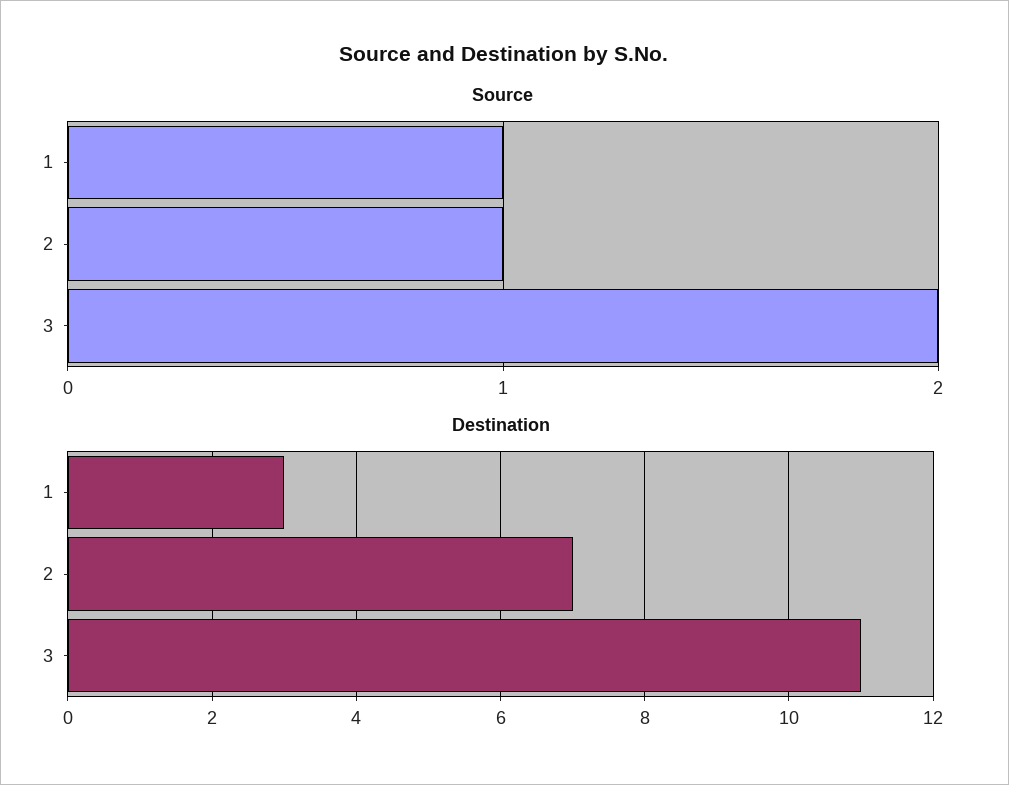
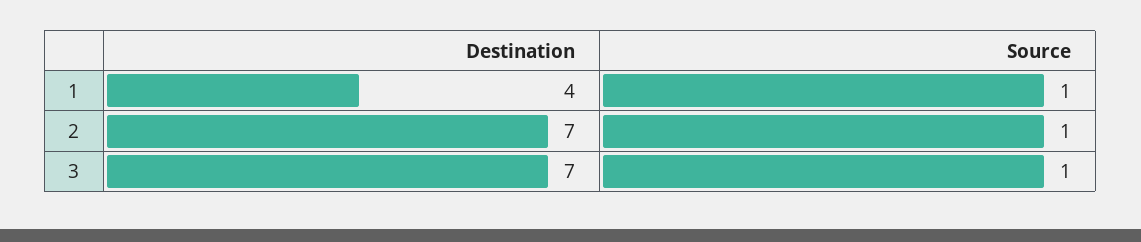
Source, 3: 2 -> 1
Destination, 1: 3 -> 4
Destination, 3: 11 -> 7

